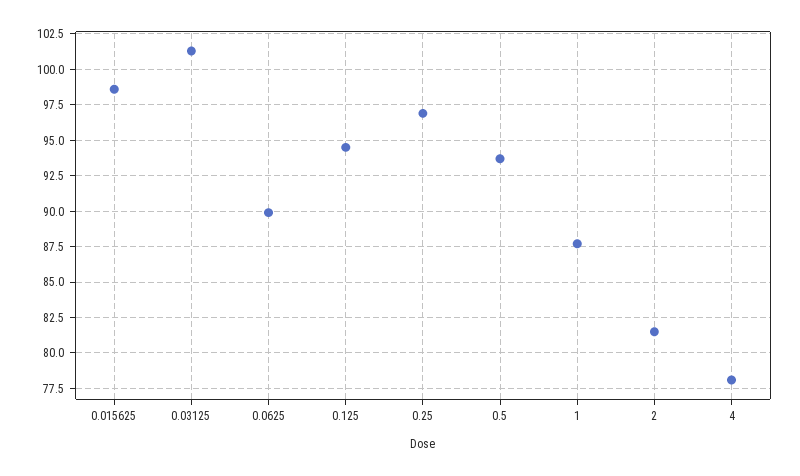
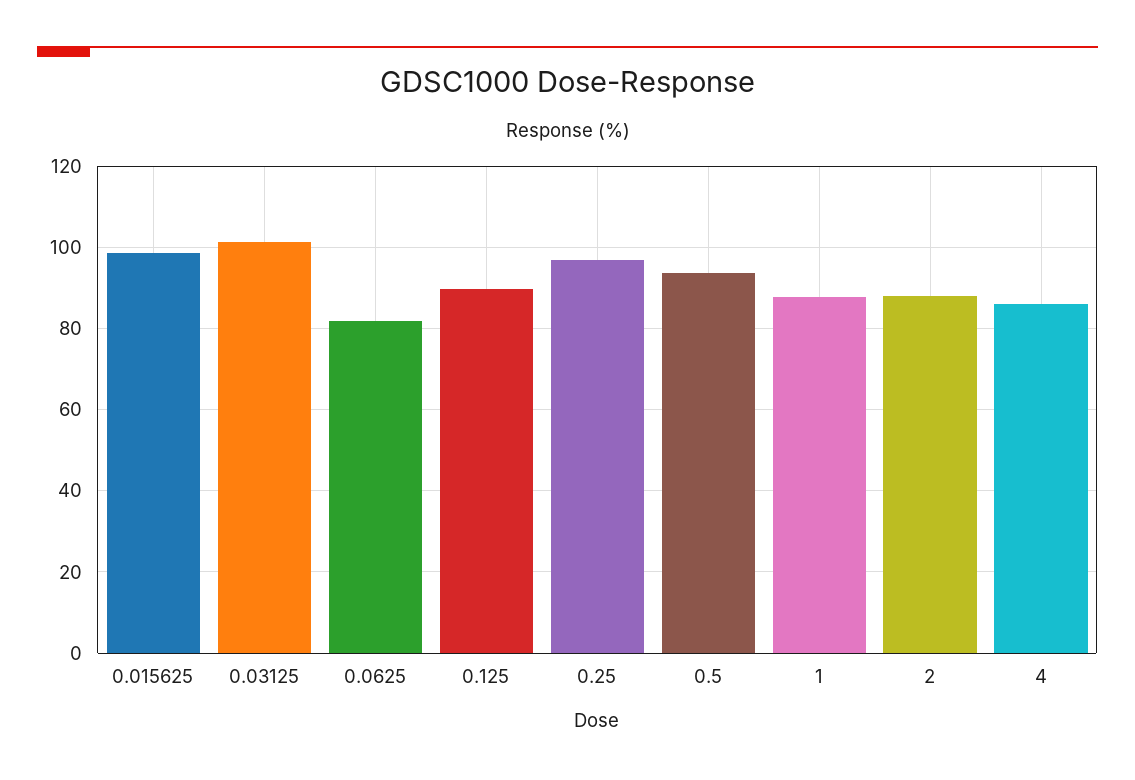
0.0625: 90 -> 82
0.125: 94.5 -> 90
2: 81.5 -> 88
4: 78 -> 86

